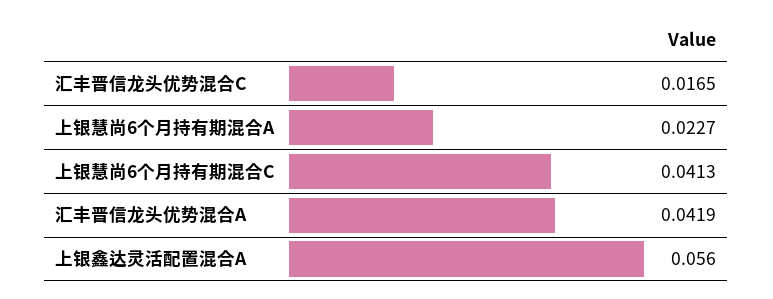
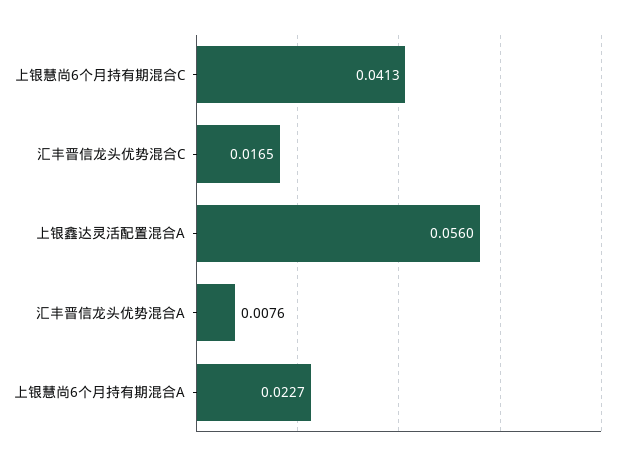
汇丰晋信龙头优势混合A: 0.0419 -> 0.0076

